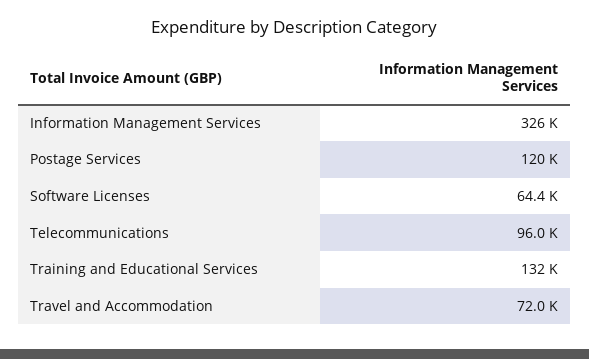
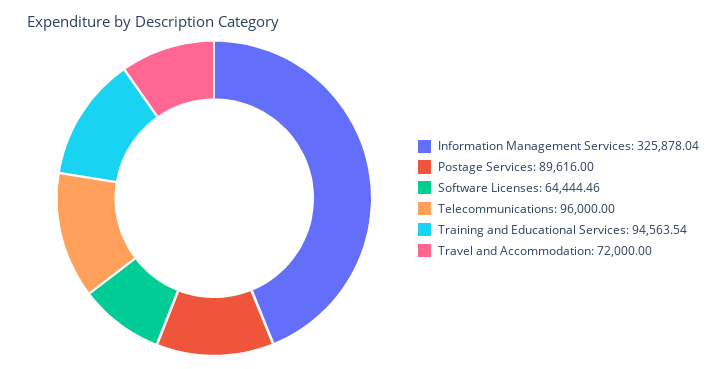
Postage Services: 120000 -> 89616
Training and Educational Services: 132000 -> 94563.54

